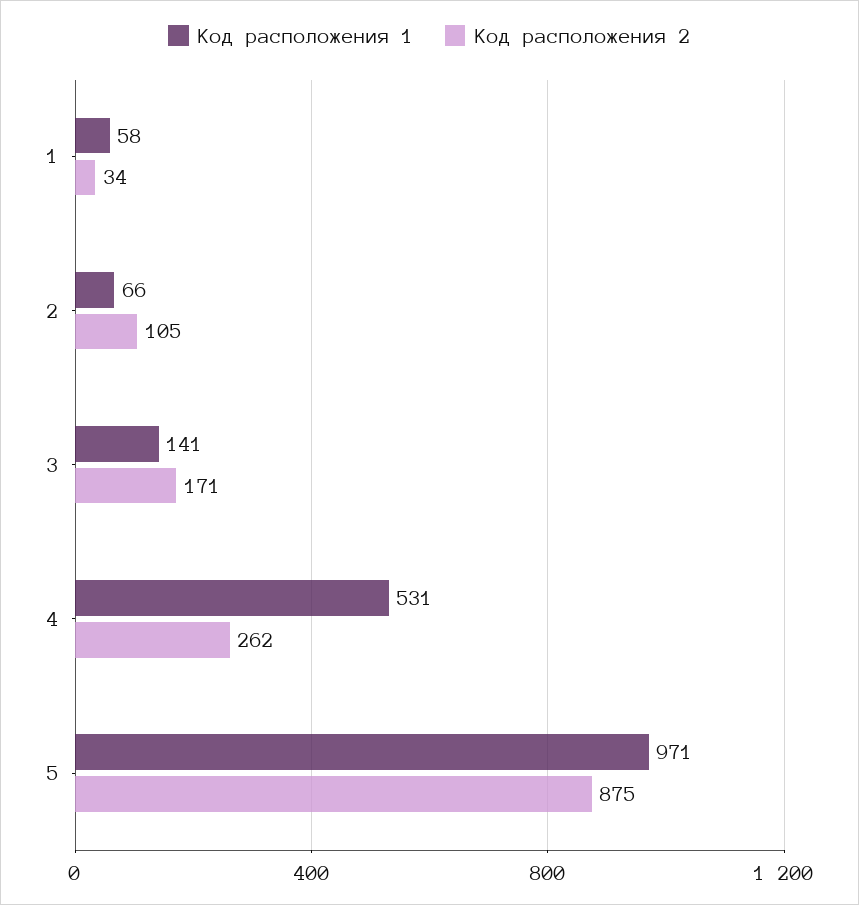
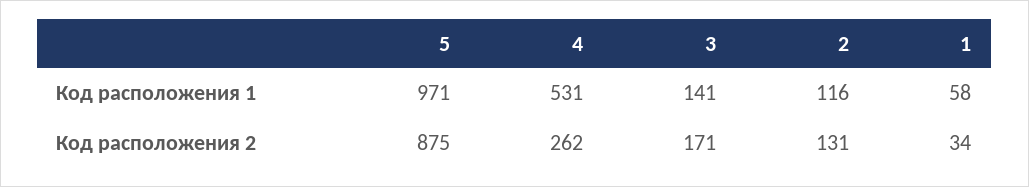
Код расположения 1, 2: 66 -> 116
Код расположения 2, 2: 105 -> 131

